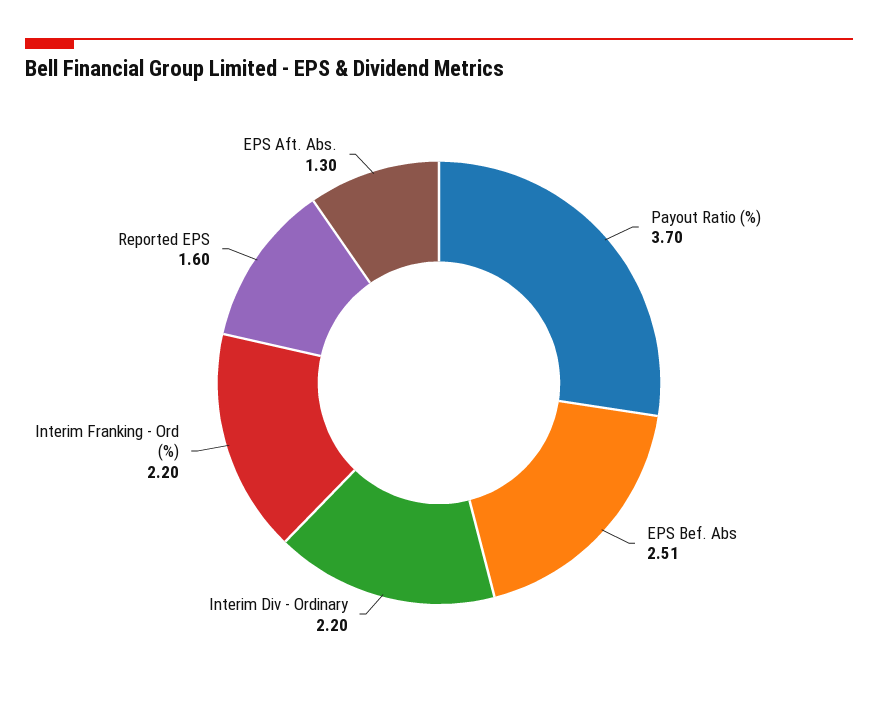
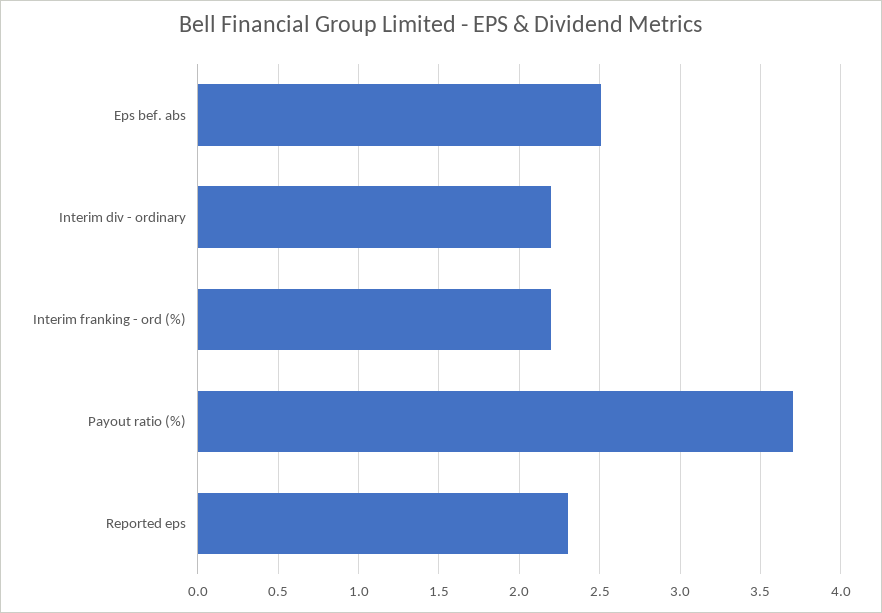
Reported EPS: 1.6 -> 2.3
EPS Aft. Abs.: 1.3 -> none

